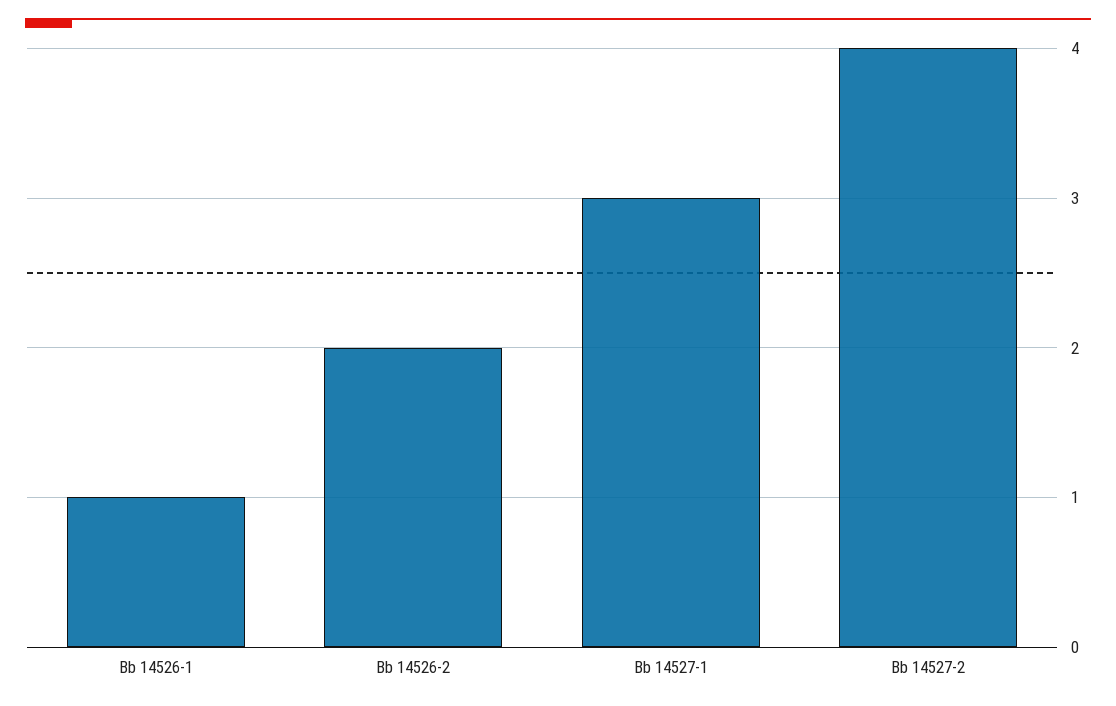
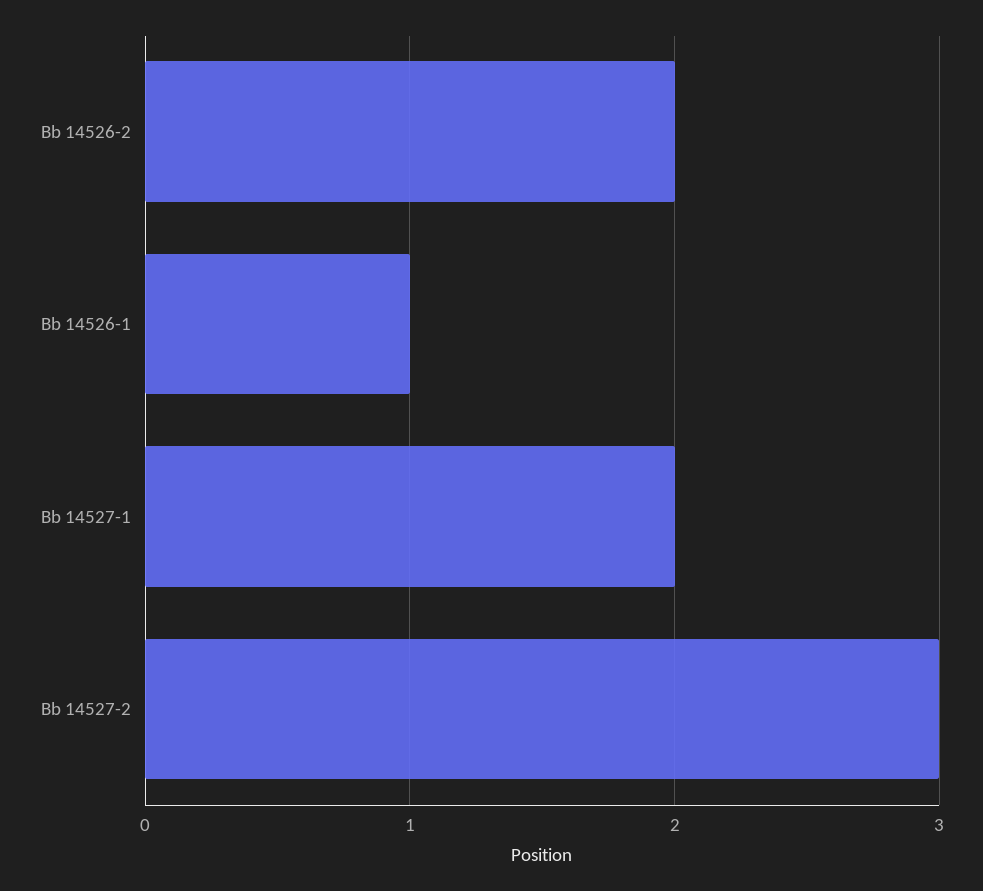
Bb 14527-1: 3 -> 2
Bb 14527-2: 4 -> 3

